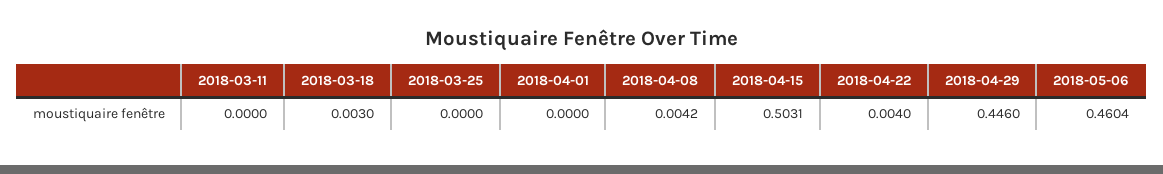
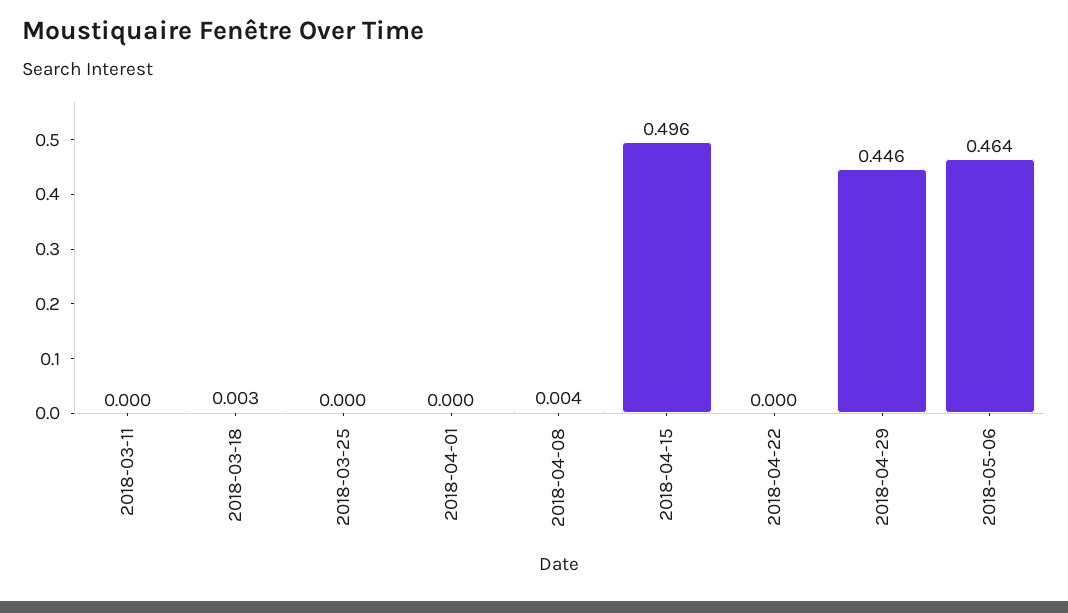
2018-04-15: 0.5031 -> 0.496
2018-04-22: 0.004 -> 0
2018-05-06: 0.4604 -> 0.464

